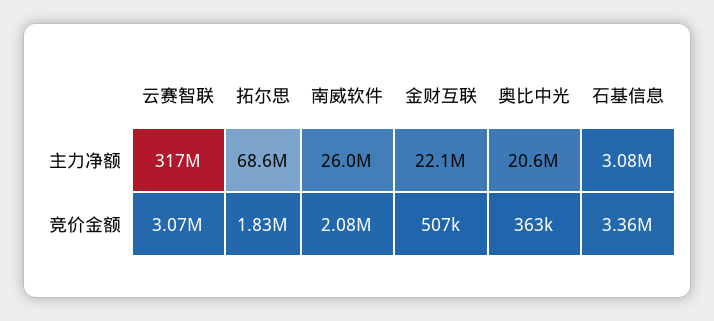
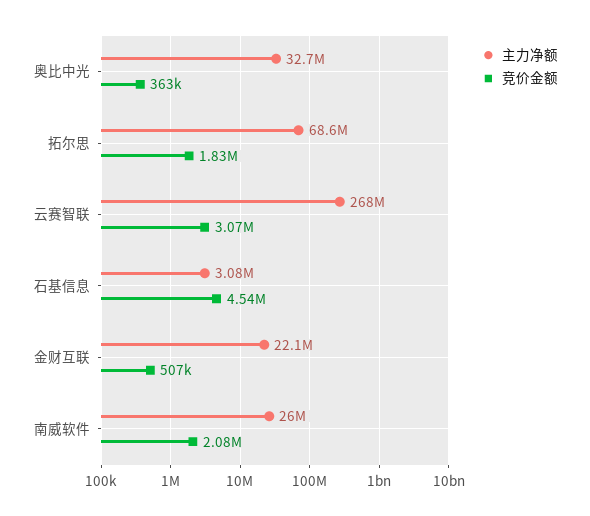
主力净额, 云赛智联: 317000000 -> 268000000
主力净额, 奥比中光: 20600000 -> 32700000
竞价金额, 石基信息: 3360000 -> 4540000

